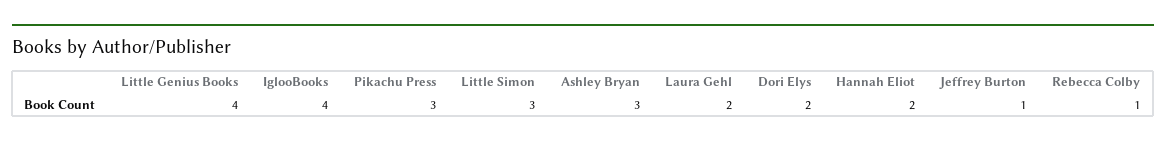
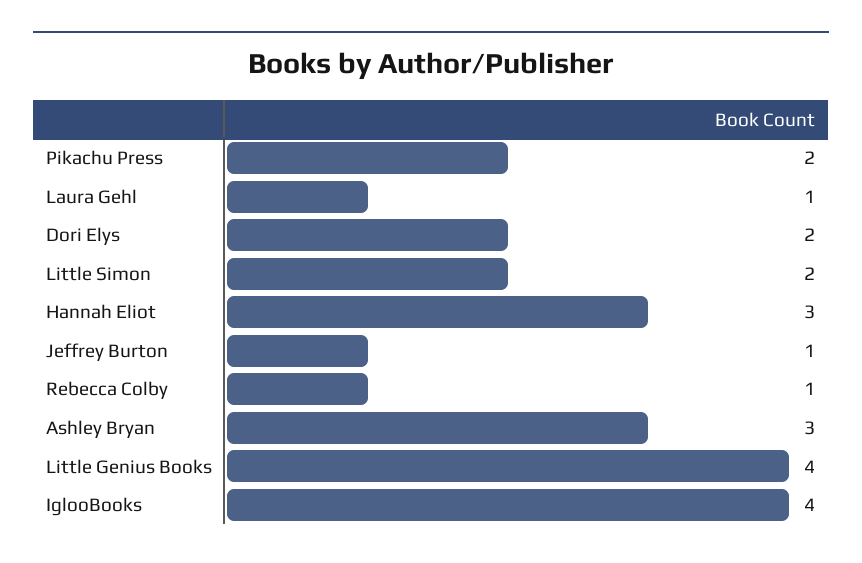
Pikachu Press: 3 -> 2
Little Simon: 3 -> 2
Laura Gehl: 2 -> 1
Hannah Eliot: 2 -> 3

